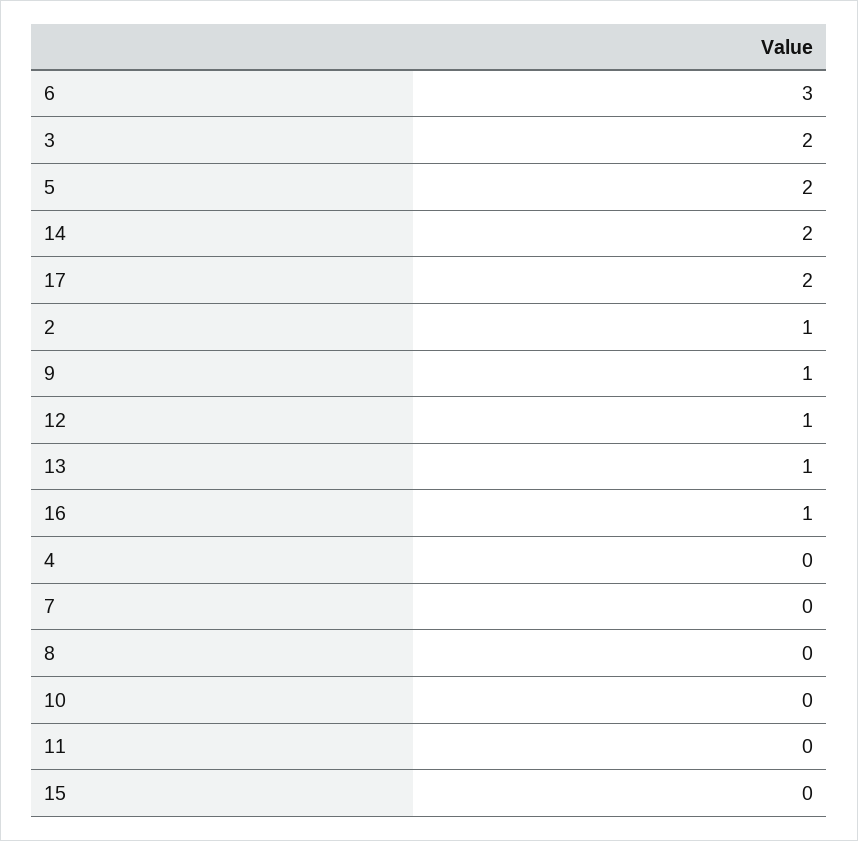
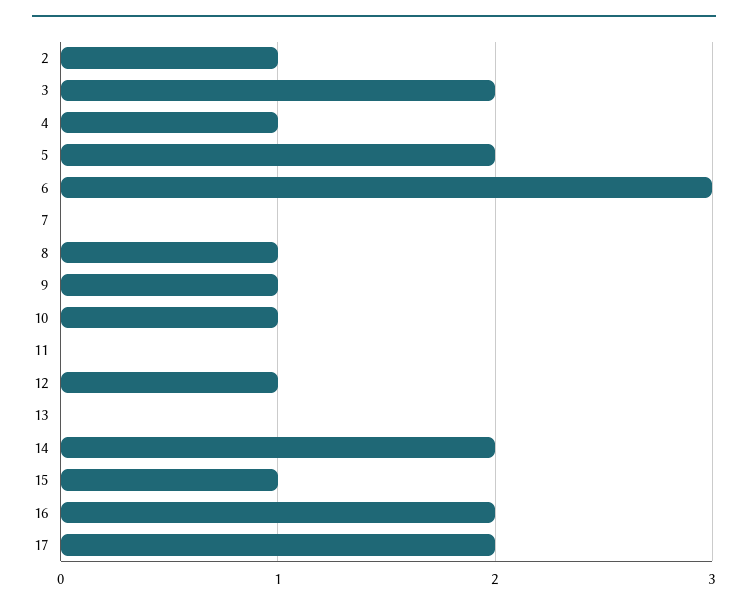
13: 1 -> 0
16: 1 -> 2
4: 0 -> 1
8: 0 -> 1
10: 0 -> 1
15: 0 -> 1

